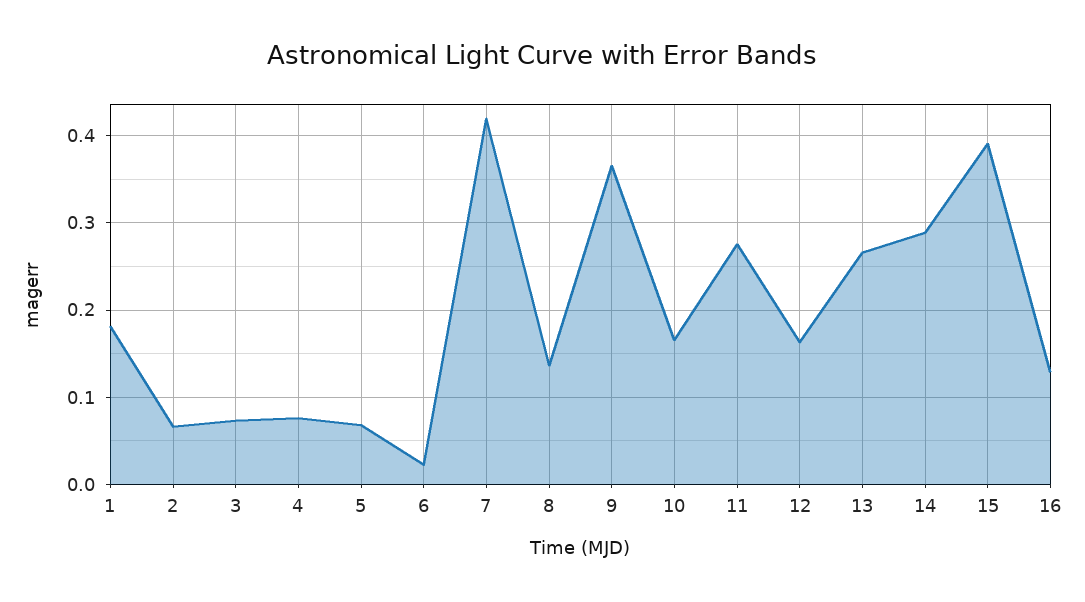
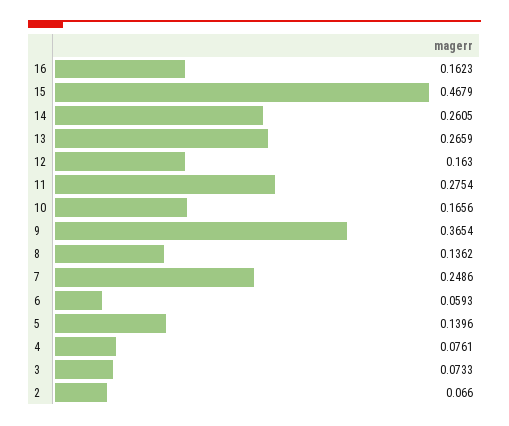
1: 0.18 -> none
5: 0.07 -> 0.1396
6: 0.02 -> 0.0593
7: 0.42 -> 0.2486
14: 0.29 -> 0.2605
15: 0.39 -> 0.4679
16: 0.13 -> 0.1623

